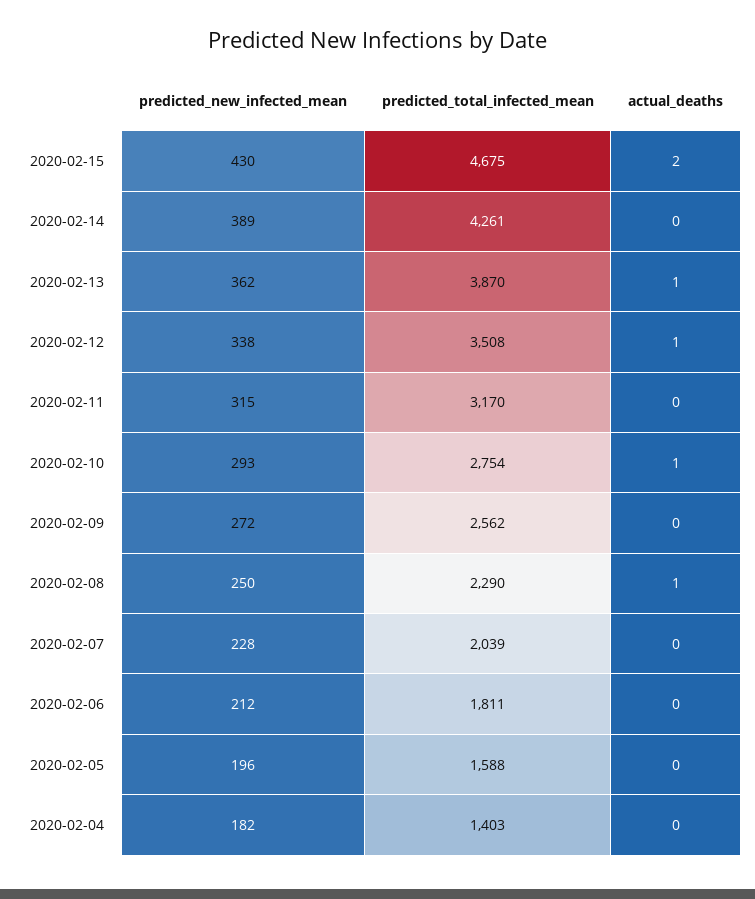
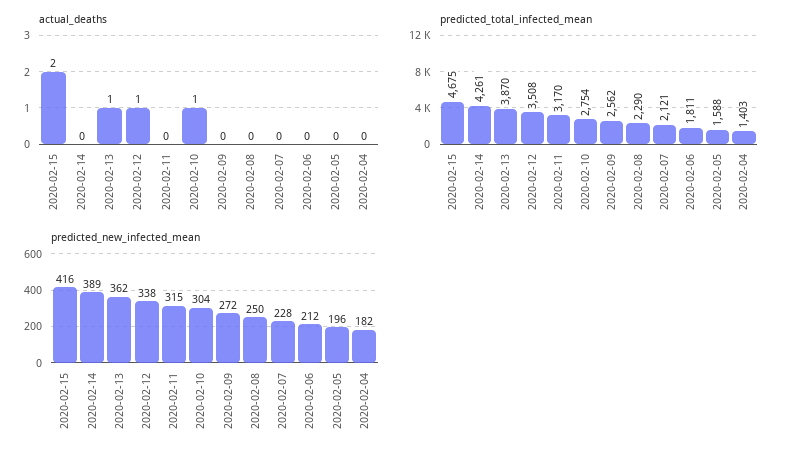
predicted_new_infected_mean, 2020-02-15: 430 -> 416
predicted_new_infected_mean, 2020-02-10: 293 -> 304
actual_deaths, 2020-02-08: 1 -> 0
predicted_total_infected_mean, 2020-02-07: 2039 -> 2121

